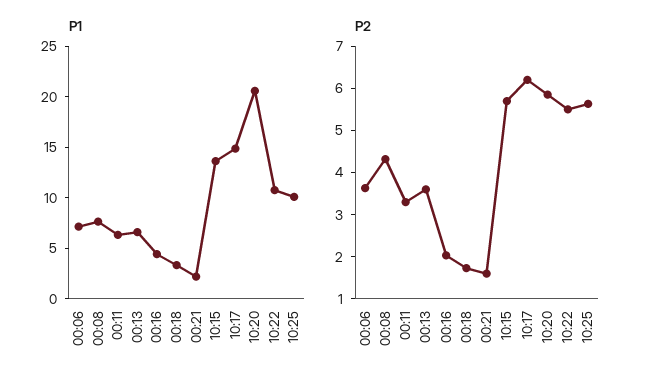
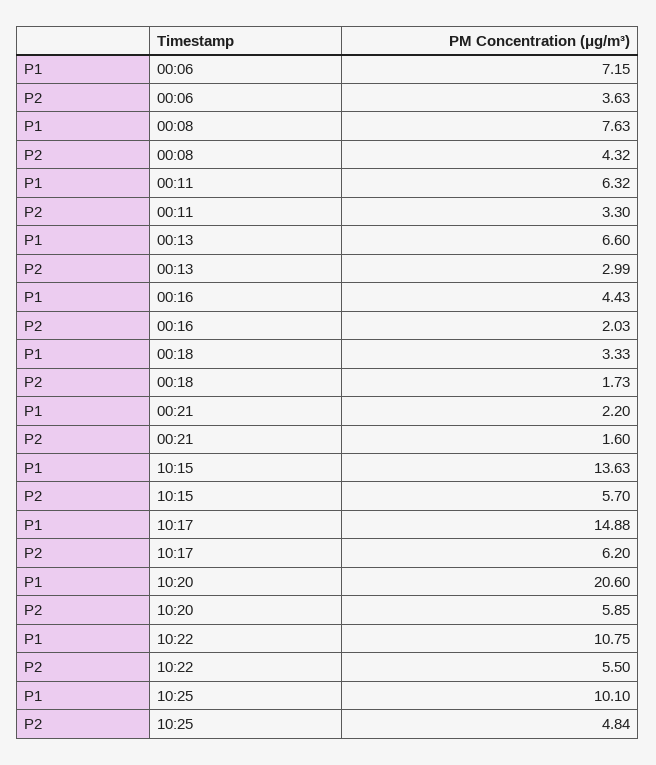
P2, 00:13: 3.6 -> 2.99
P2, 10:25: 5.6 -> 4.84

